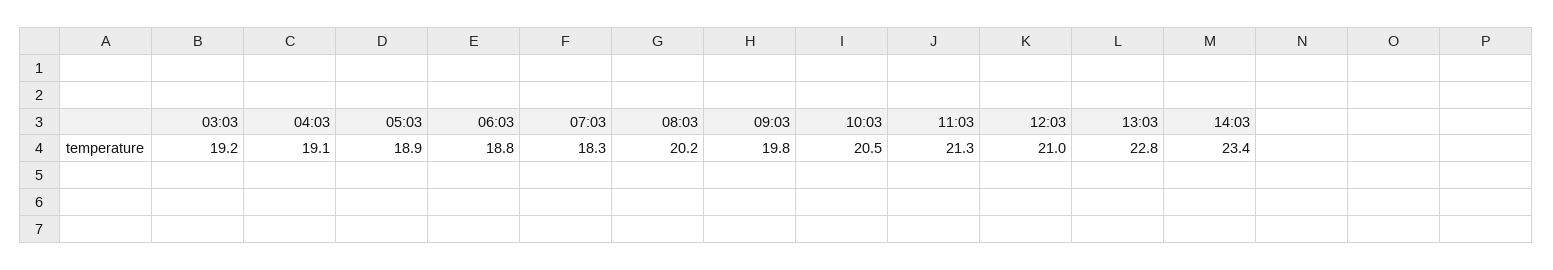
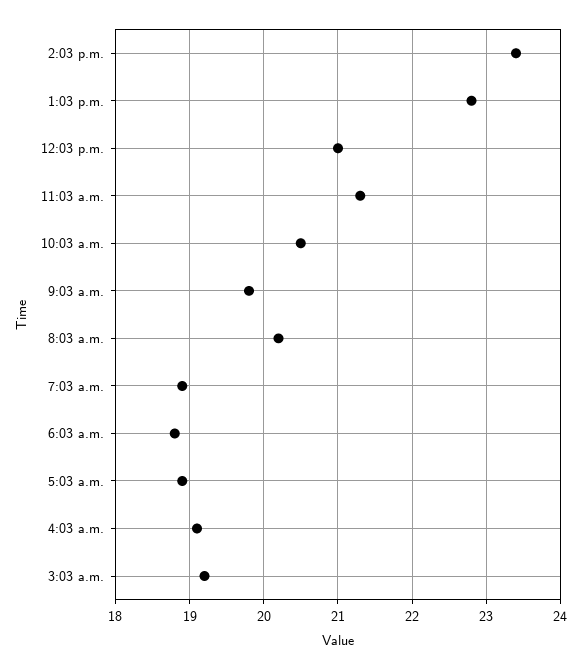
07:03: 18.3 -> 18.9

